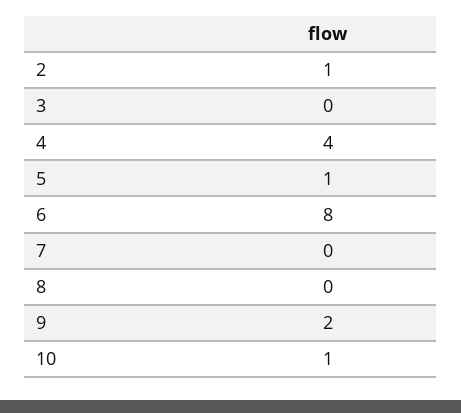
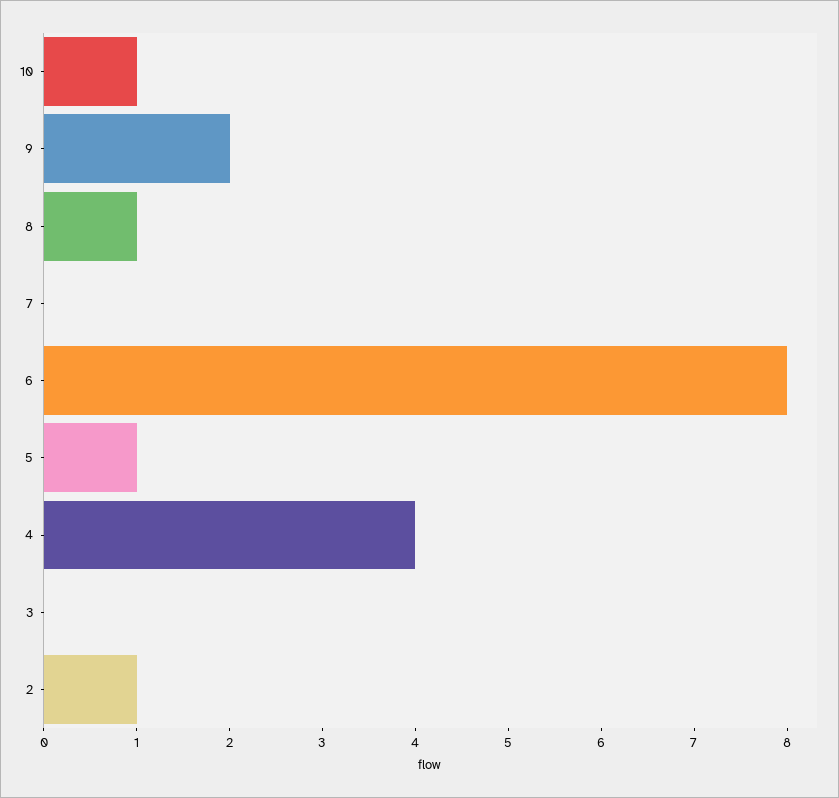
8: 0 -> 1

